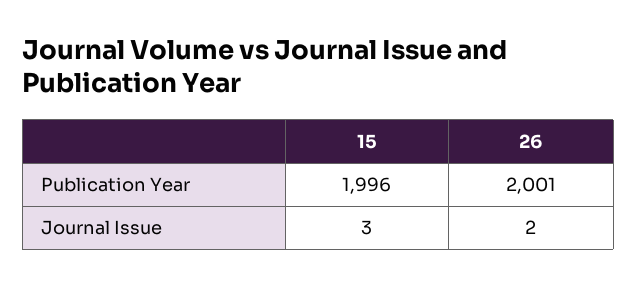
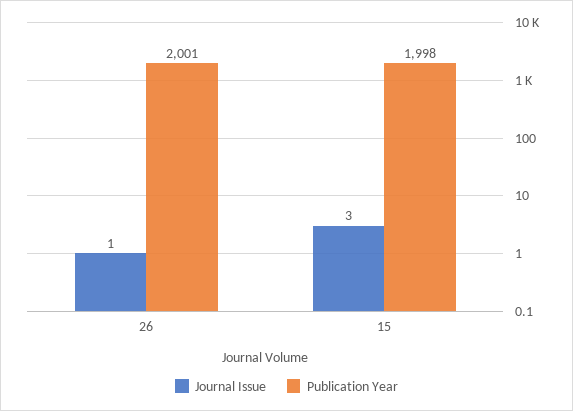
Publication Year, 15: 1996 -> 1998
Journal Issue, 26: 2 -> 1

